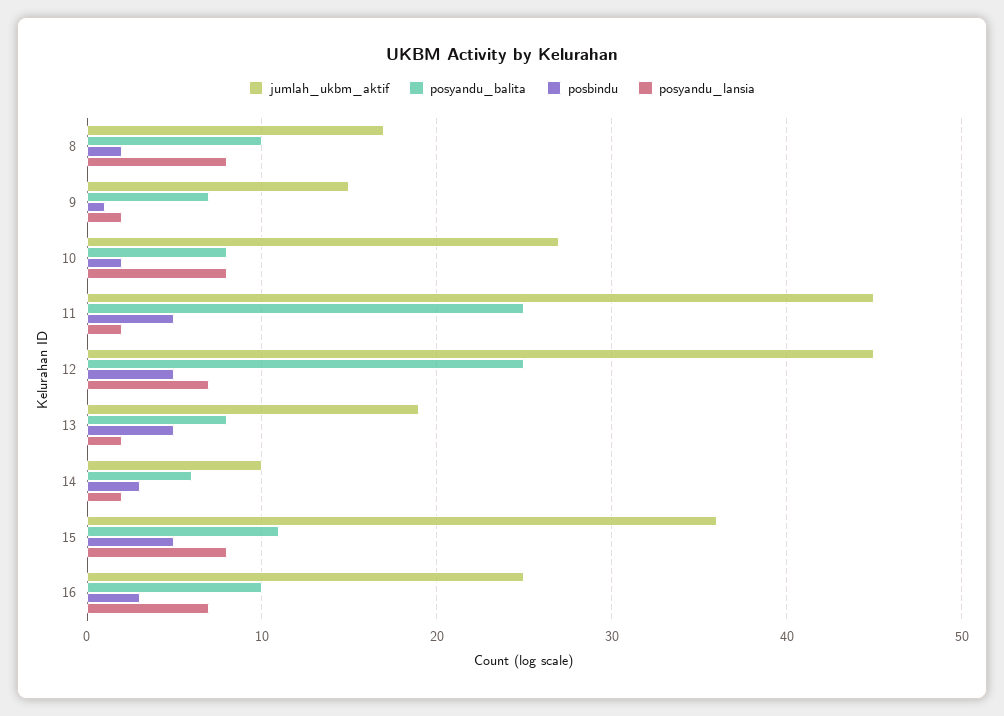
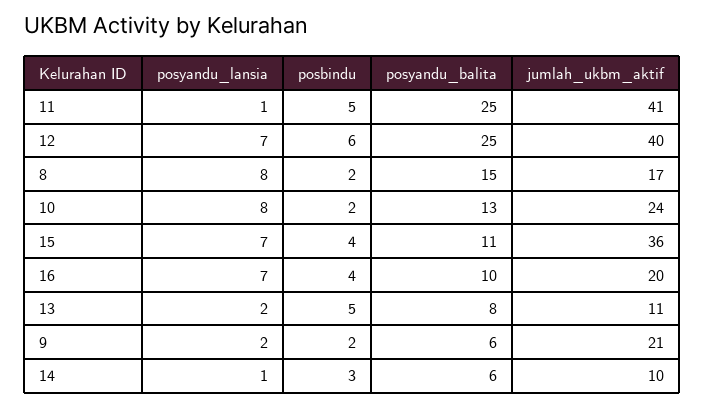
posyandu_balita, 8: 10 -> 15
jumlah_ukbm_aktif, 9: 15 -> 21
posyandu_balita, 9: 7 -> 6
posbindu, 9: 1 -> 2
jumlah_ukbm_aktif, 10: 27 -> 24
posyandu_balita, 10: 8 -> 13
jumlah_ukbm_aktif, 11: 45 -> 41
posyandu_lansia, 11: 2 -> 1
jumlah_ukbm_aktif, 12: 45 -> 40
posbindu, 12: 5 -> 6
jumlah_ukbm_aktif, 13: 19 -> 11
posyandu_lansia, 14: 2 -> 1
posbindu, 15: 5 -> 4
posyandu_lansia, 15: 8 -> 7
jumlah_ukbm_aktif, 16: 25 -> 20
posbindu, 16: 3 -> 4

